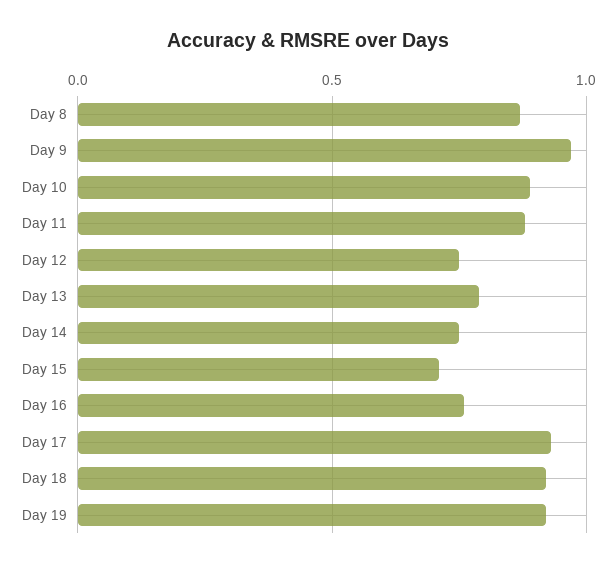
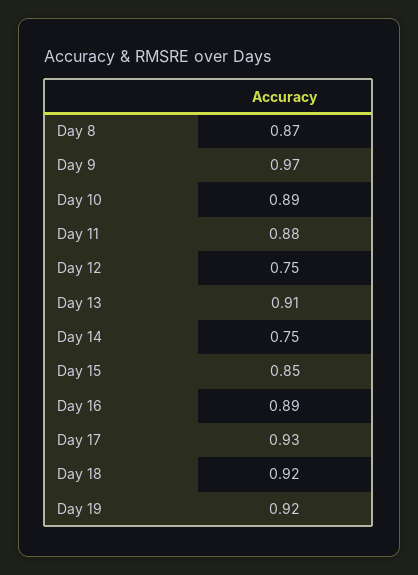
Day 13: 0.8 -> 0.91
Day 15: 0.7 -> 0.85
Day 16: 0.75 -> 0.89

